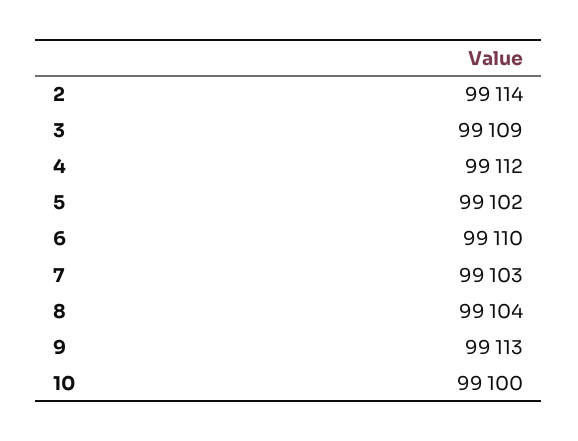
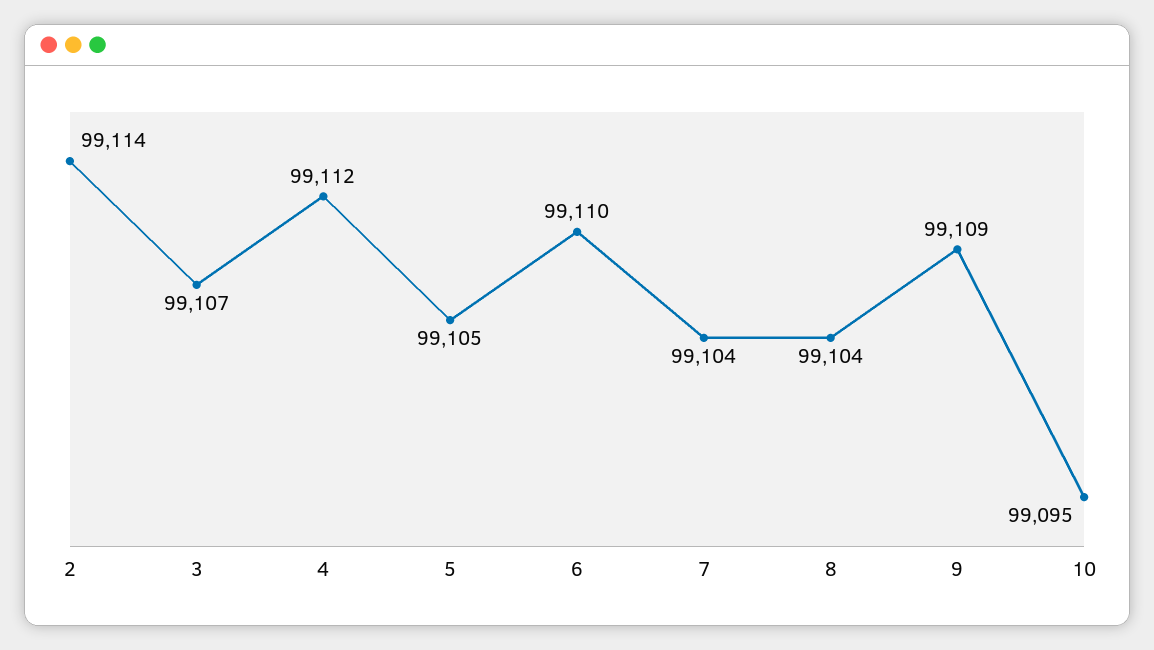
3: 99109 -> 99107
5: 99102 -> 99105
7: 99103 -> 99104
9: 99113 -> 99109
10: 99100 -> 99095

